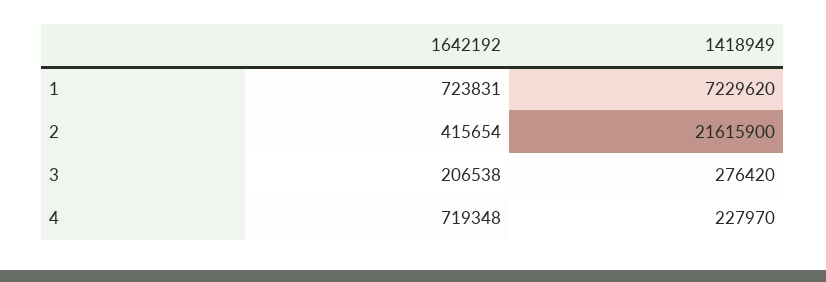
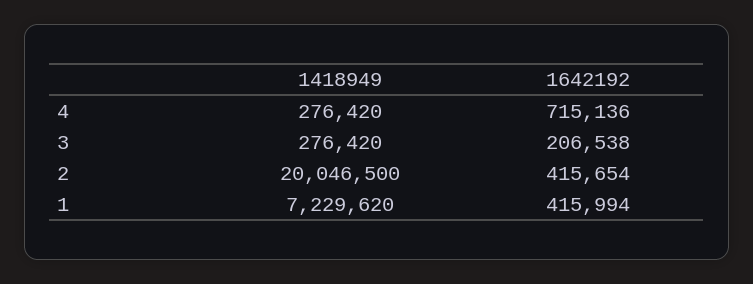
1642192, 1: 723831 -> 415994
1418949, 2: 21615900 -> 20046500
1642192, 4: 719348 -> 715136
1418949, 4: 227970 -> 276420

